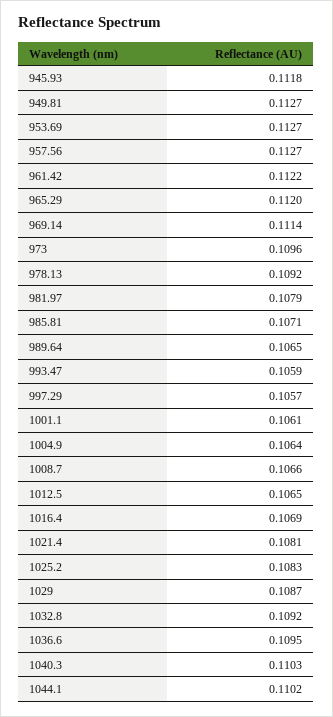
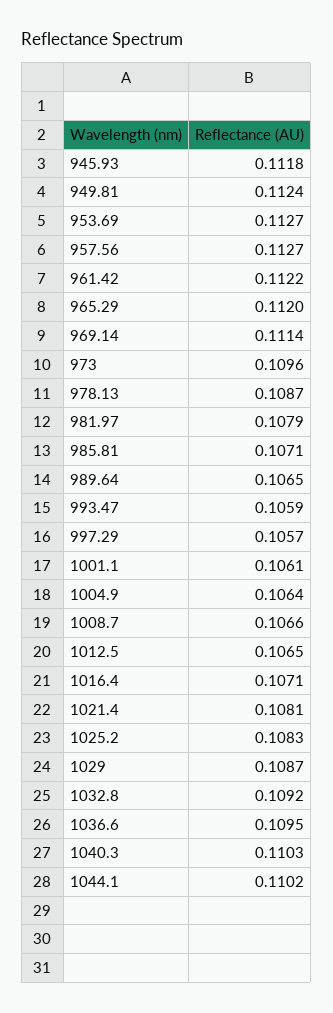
949.81: 0.1127 -> 0.1124
978.13: 0.1092 -> 0.1087
1016.4: 0.1069 -> 0.1071

